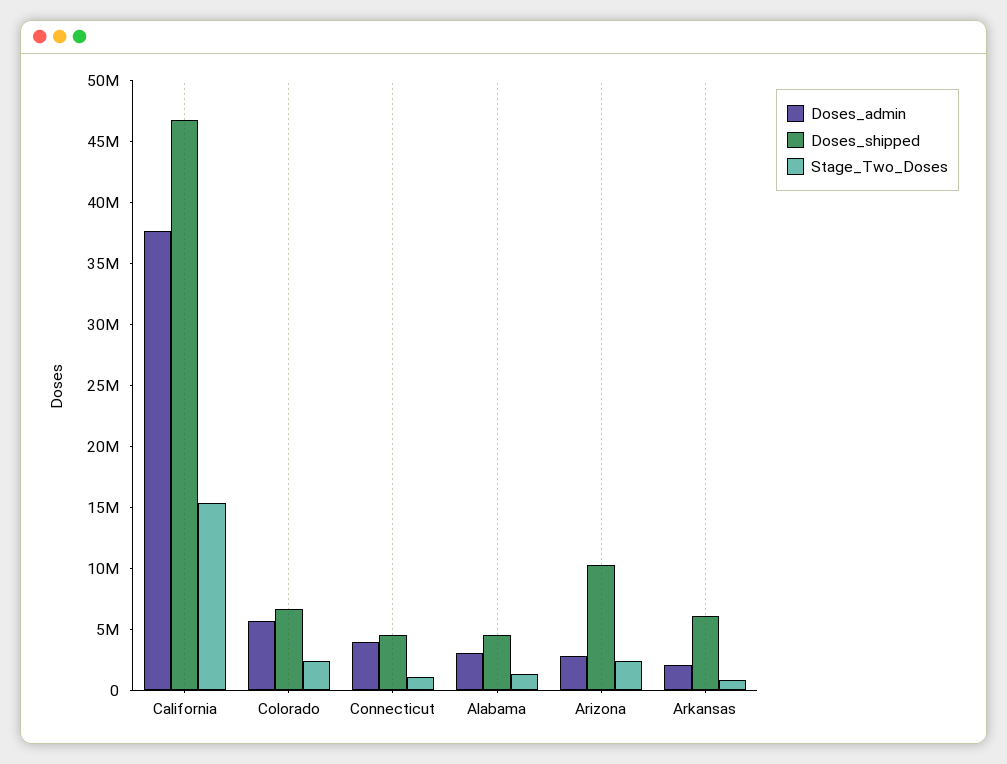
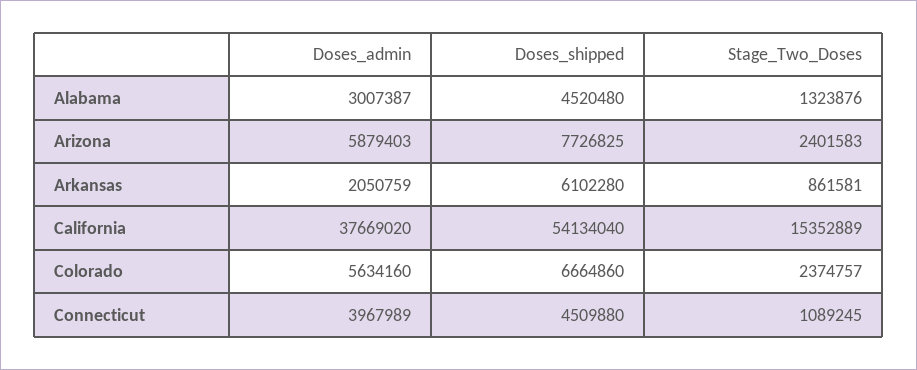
Doses_shipped, California: 47000000 -> 54134040
Doses_admin, Arizona: 3000000 -> 5879403
Doses_shipped, Arizona: 10000000 -> 7726825

